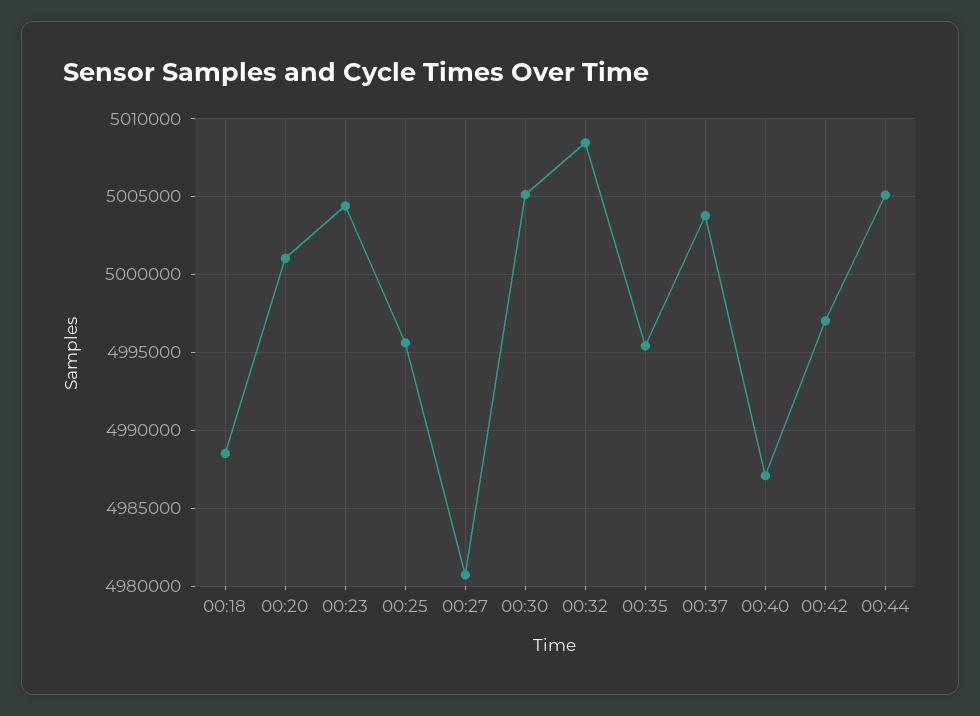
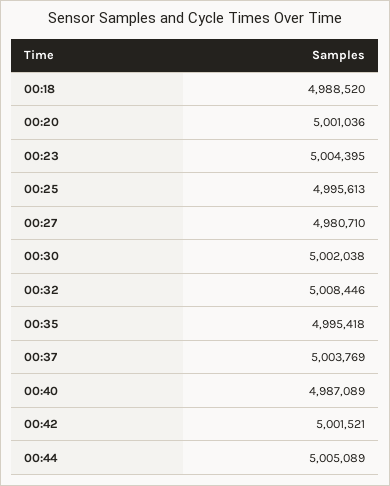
00:30: 5005000 -> 5002038
00:42: 4997000 -> 5001521

